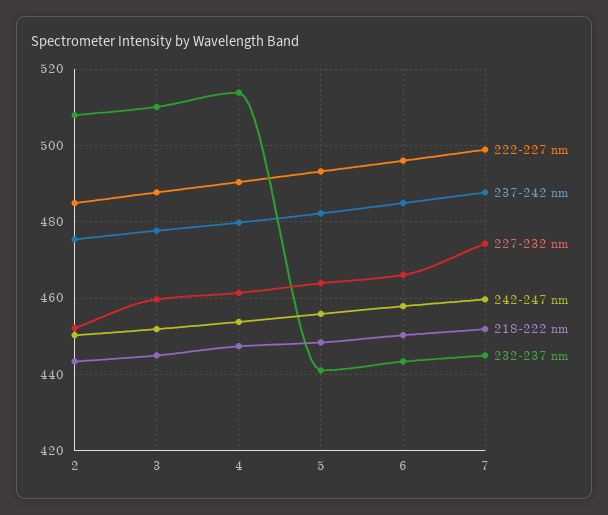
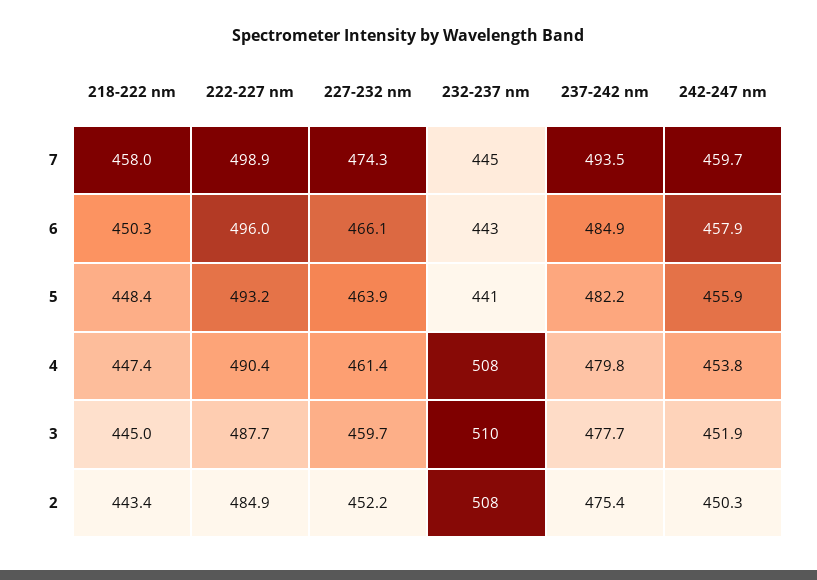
232-237 nm, 4: 514 -> 508
237-242 nm, 7: 488 -> 493.5
218-222 nm, 7: 452 -> 458

